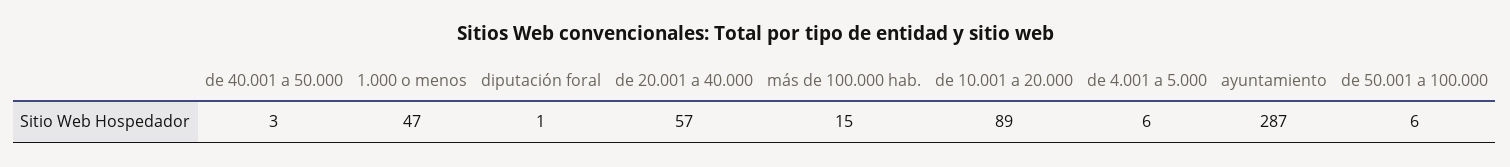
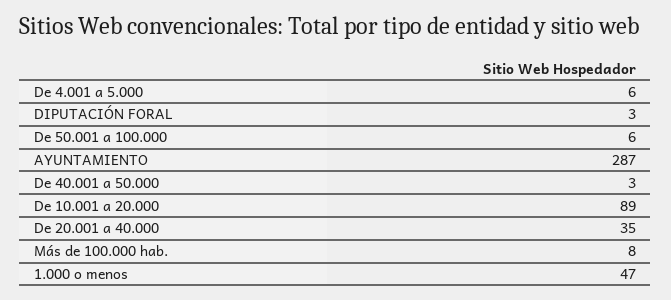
diputación foral: 1 -> 3
de 20.001 a 40.000: 57 -> 35
más de 100.000 hab.: 15 -> 8

